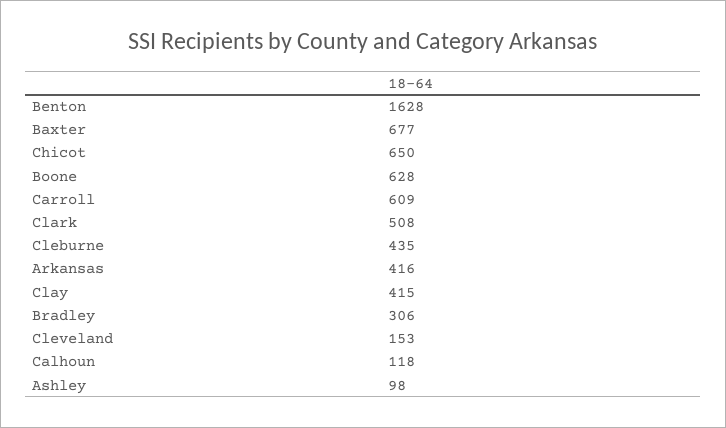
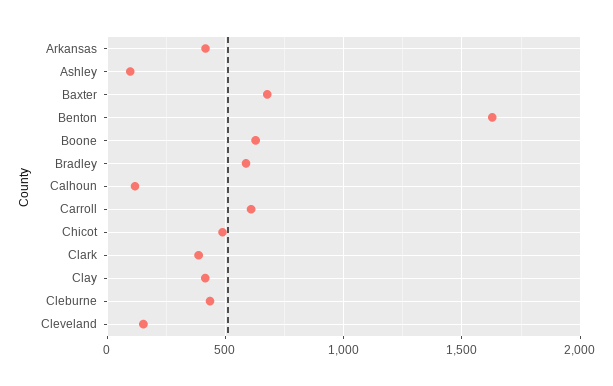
Chicot: 650 -> 500
Clark: 508 -> 400
Bradley: 306 -> 600

